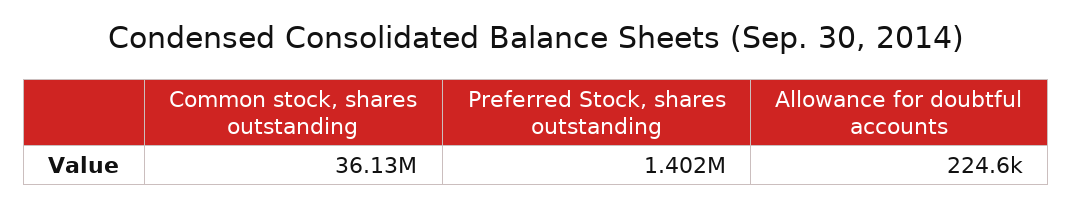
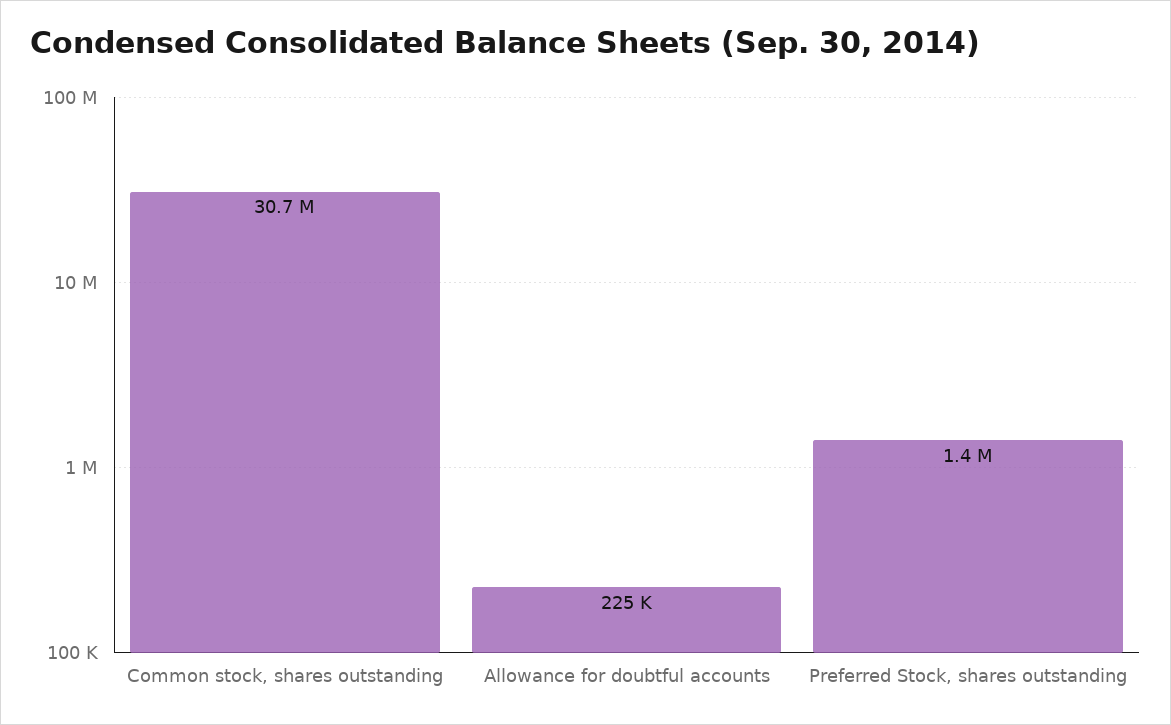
Common stock, shares outstanding: 36130000 -> 30700000

